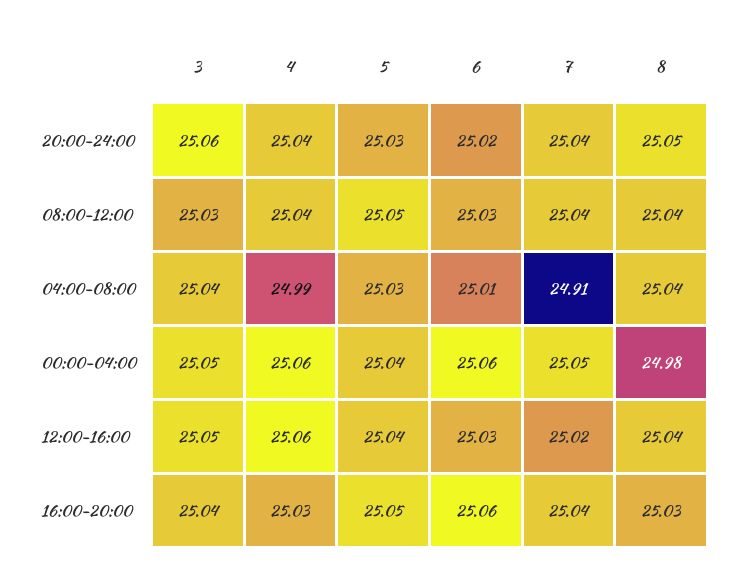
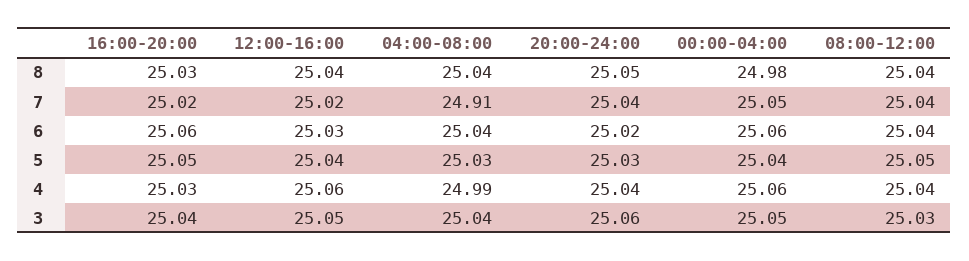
6, 08:00-12:00: 25.03 -> 25.04
6, 04:00-08:00: 25.01 -> 25.04
7, 16:00-20:00: 25.04 -> 25.02

